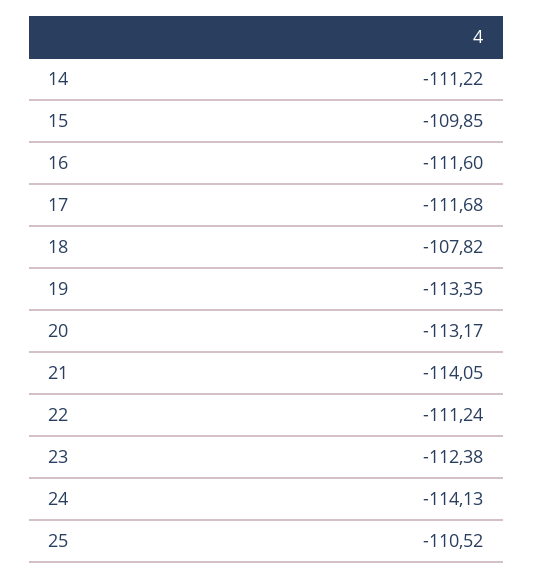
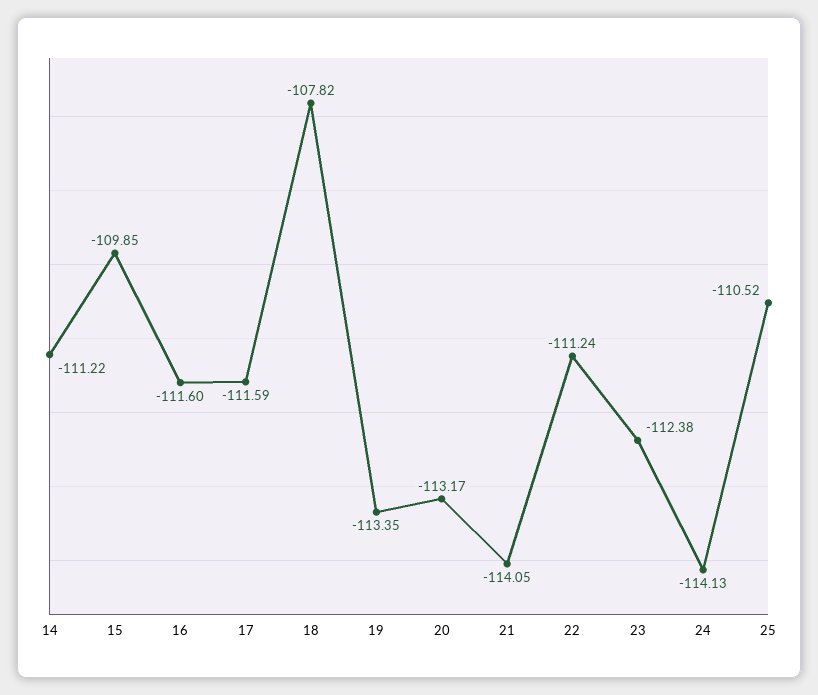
17: -111.68 -> -111.59

